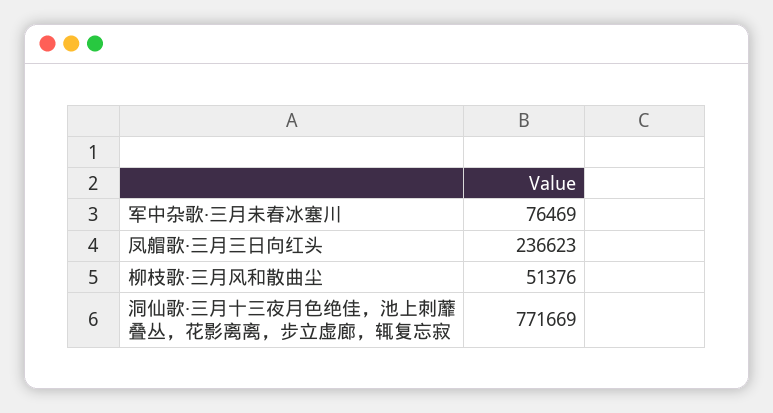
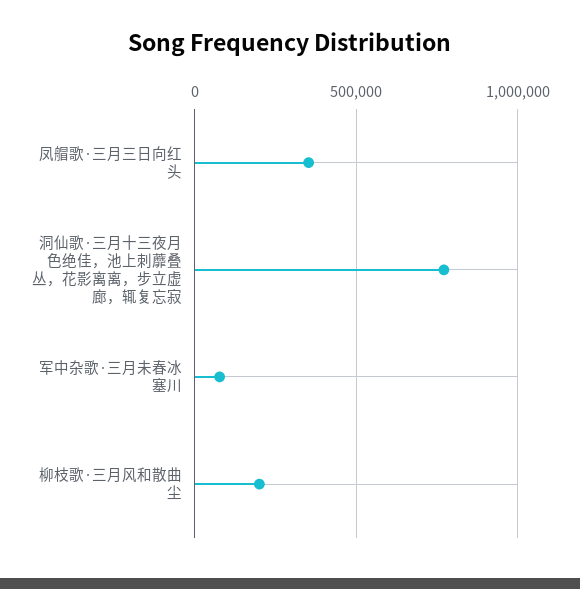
凤艒歌·三月三日向红头: 236623 -> 350000
柳枝歌·三月风和散曲尘: 51376 -> 200000

